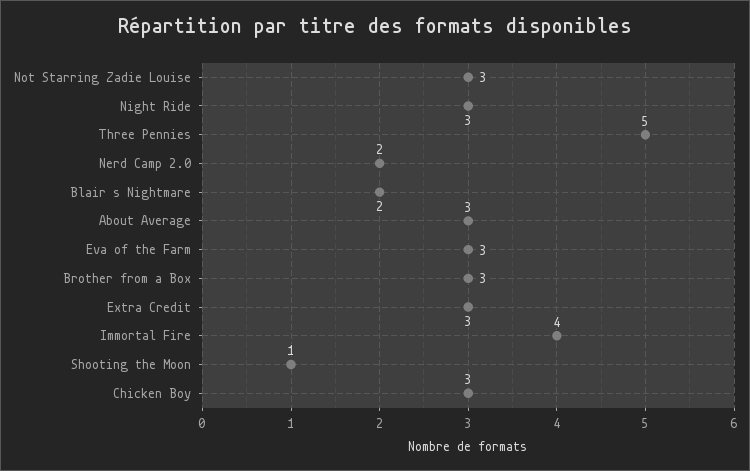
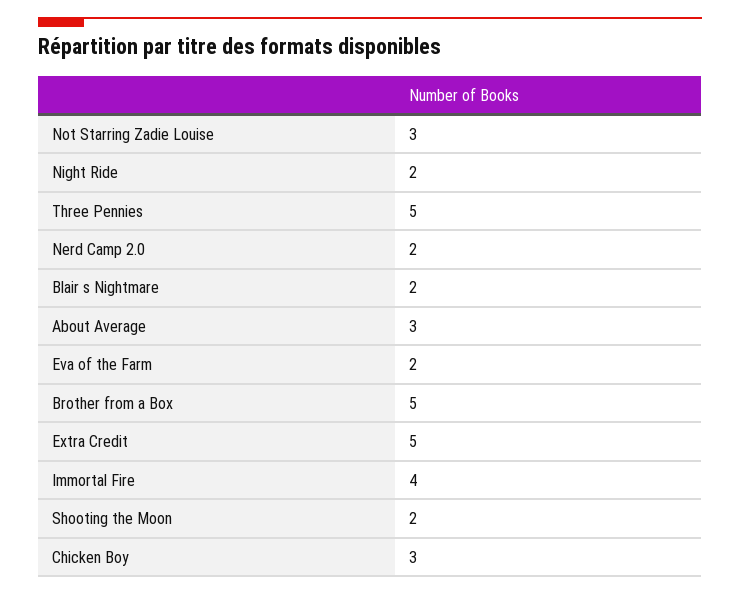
Night Ride: 3 -> 2
Eva of the Farm: 3 -> 2
Brother from a Box: 3 -> 5
Extra Credit: 3 -> 5
Shooting the Moon: 1 -> 2

